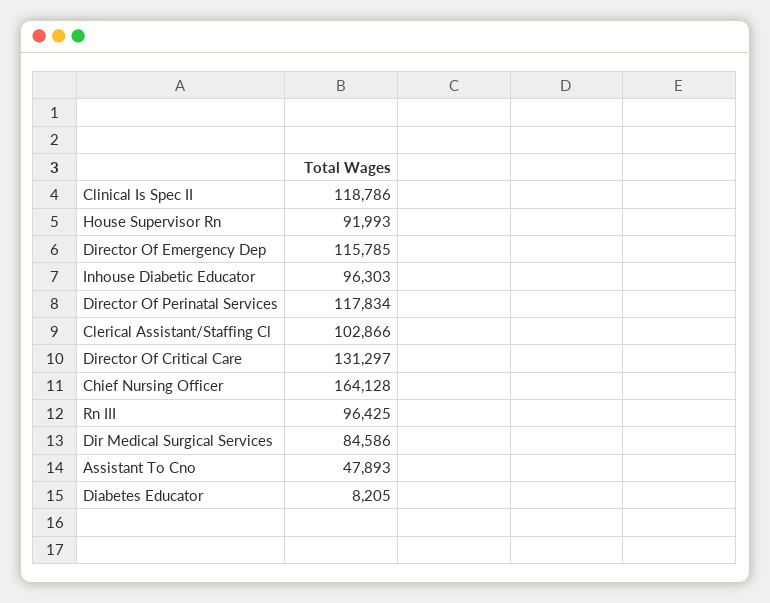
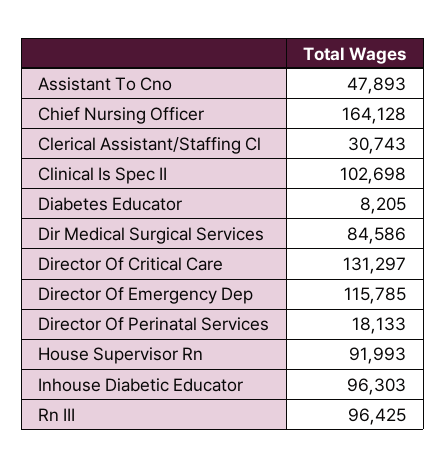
Clinical Is Spec II: 118786 -> 102698
Director Of Perinatal Services: 117834 -> 18133
Clerical Assistant/Staffing Cl: 102866 -> 30743

